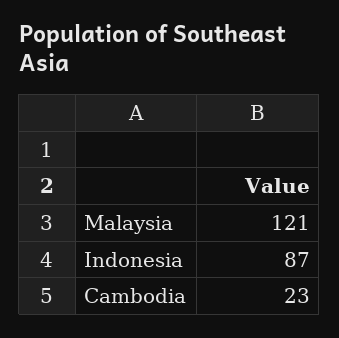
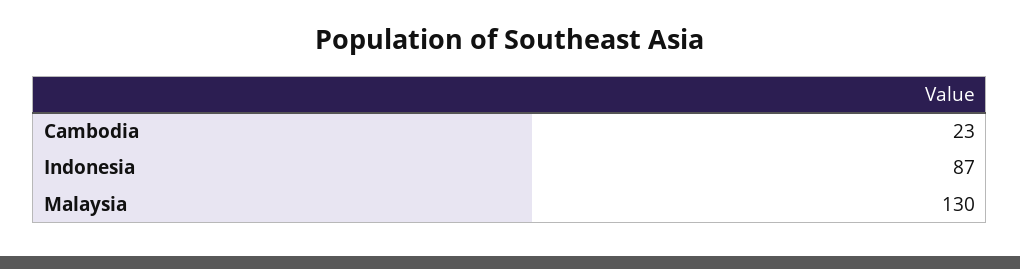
Malaysia: 121 -> 130

